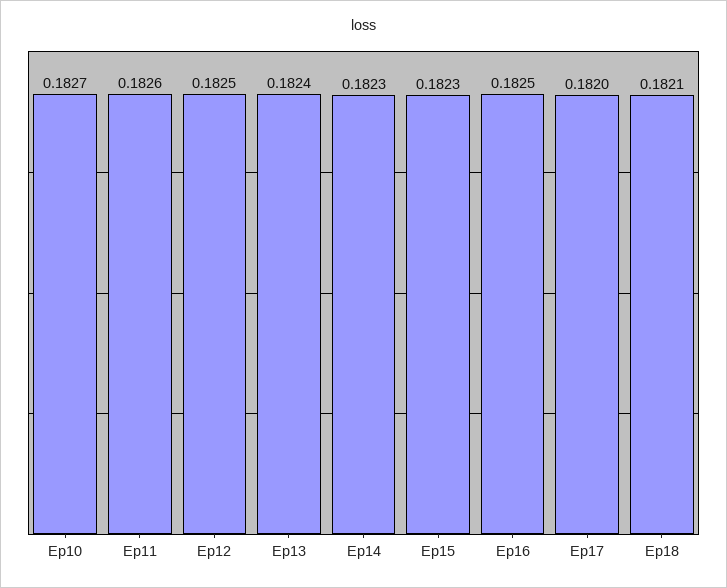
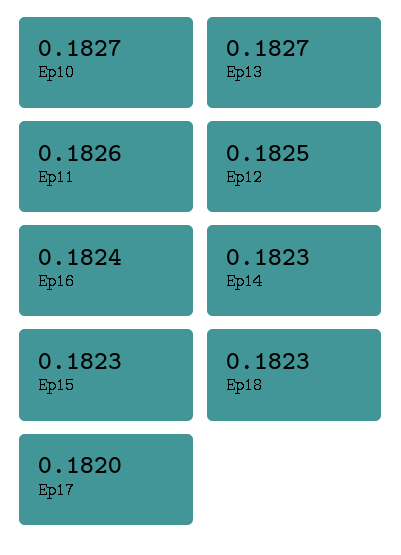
Ep13: 0.1824 -> 0.1827
Ep16: 0.1825 -> 0.1824
Ep18: 0.1821 -> 0.1823

